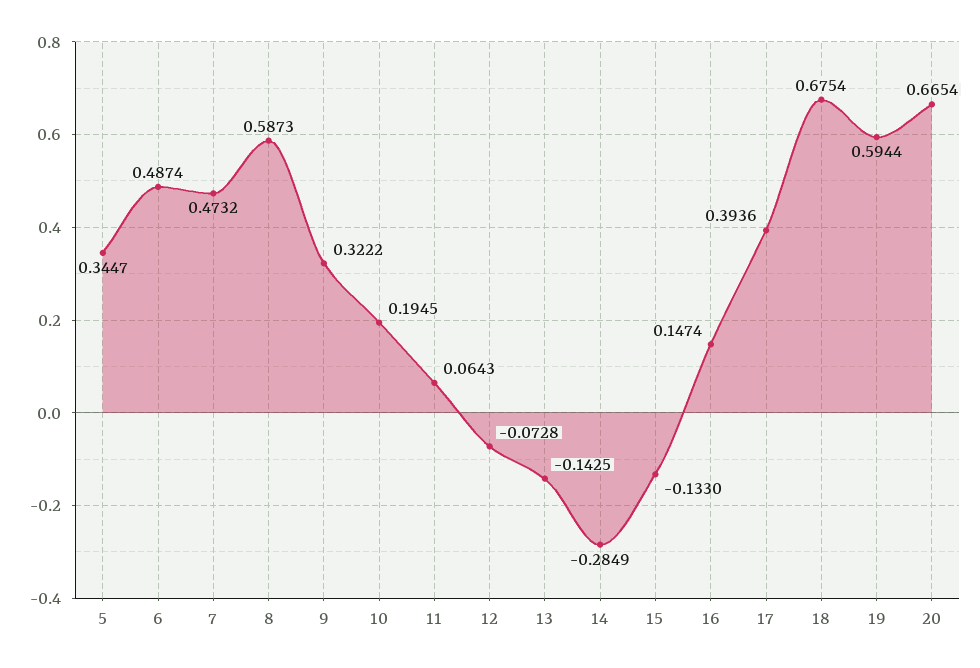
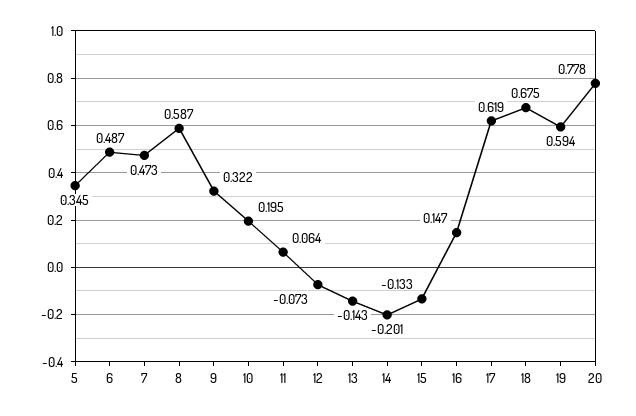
14: -0.2849 -> -0.201
17: 0.3936 -> 0.619
20: 0.6654 -> 0.778

